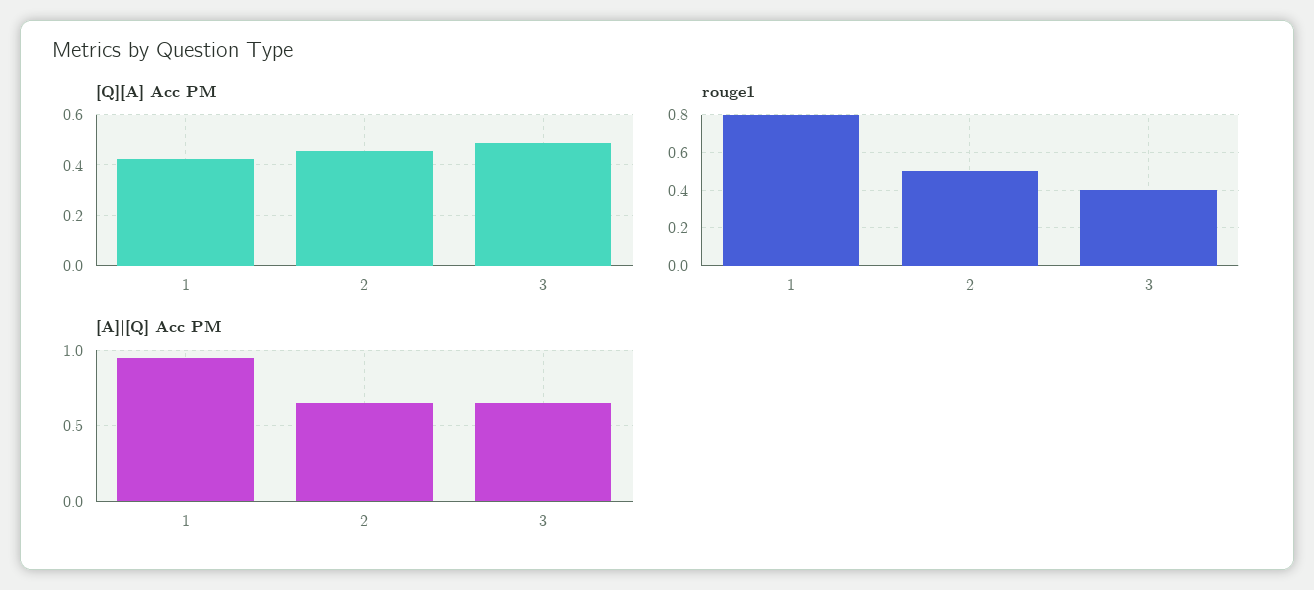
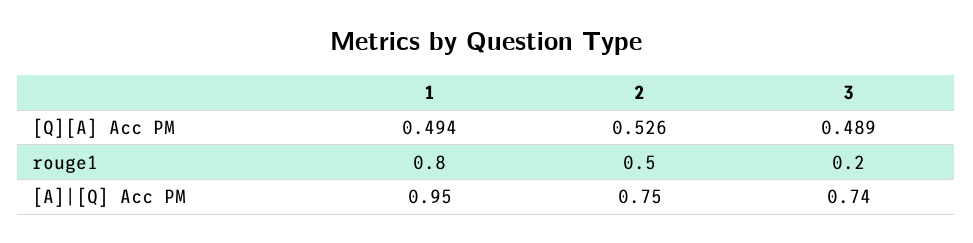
[Q][A] Acc PM, 1: 0.425 -> 0.494
[Q][A] Acc PM, 2: 0.45 -> 0.526
rouge1, 3: 0.4 -> 0.2
[A]|[Q] Acc PM, 2: 0.65 -> 0.75
[A]|[Q] Acc PM, 3: 0.65 -> 0.74

